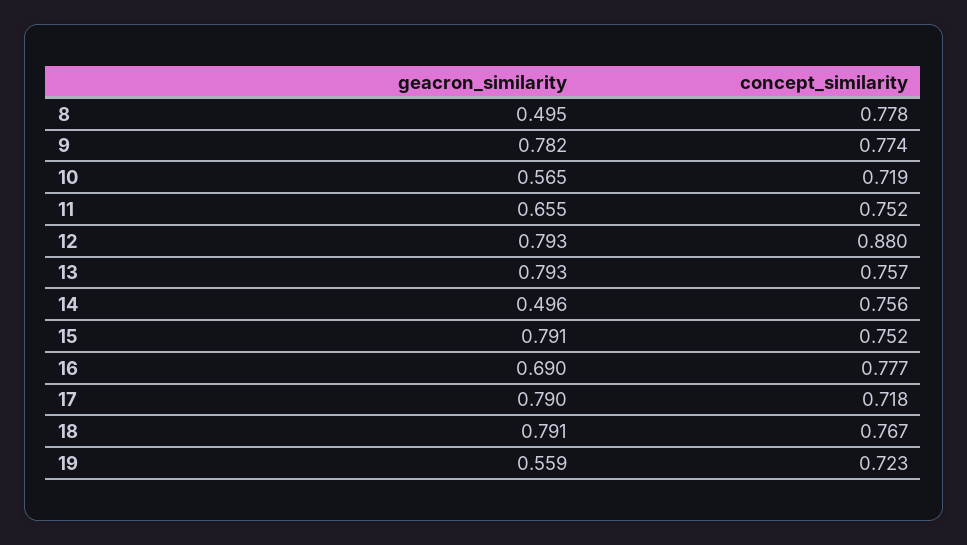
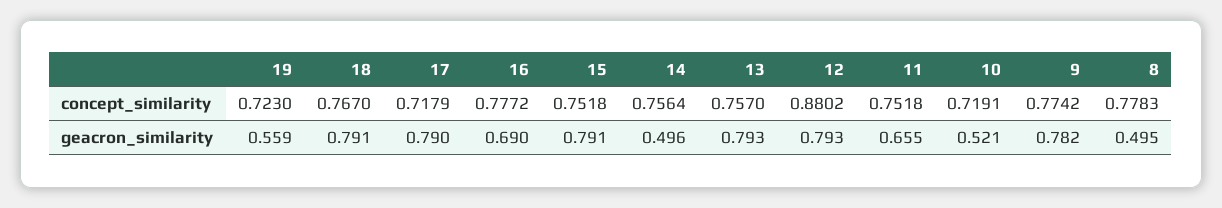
geacron_similarity, 10: 0.565 -> 0.521

